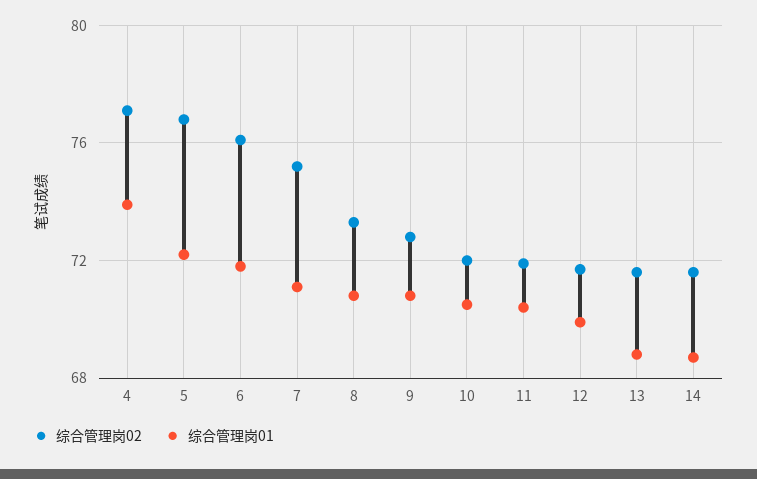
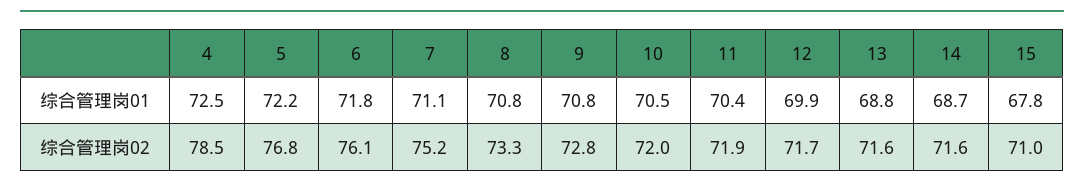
综合管理岗02, 4: 77 -> 78.5
综合管理岗01, 4: 74 -> 72.5
综合管理岗01, 15: none -> 67.8
综合管理岗02, 15: none -> 71

